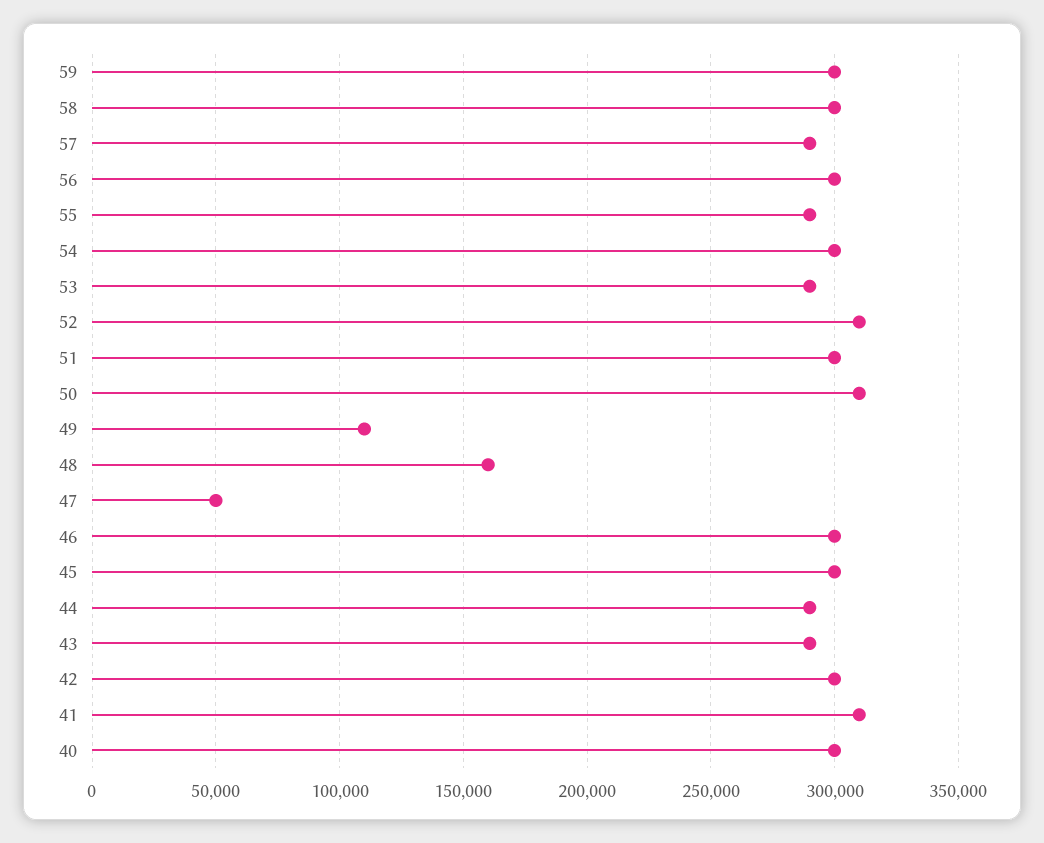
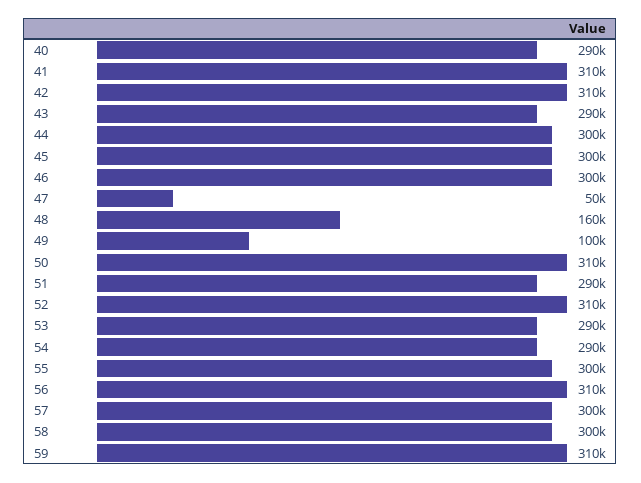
59: 300000 -> 310000
57: 290000 -> 300000
56: 300000 -> 310000
55: 290000 -> 300000
54: 300000 -> 290000
51: 300000 -> 290000
49: 110000 -> 100000
44: 290000 -> 300000
42: 300000 -> 310000
40: 300000 -> 290000

